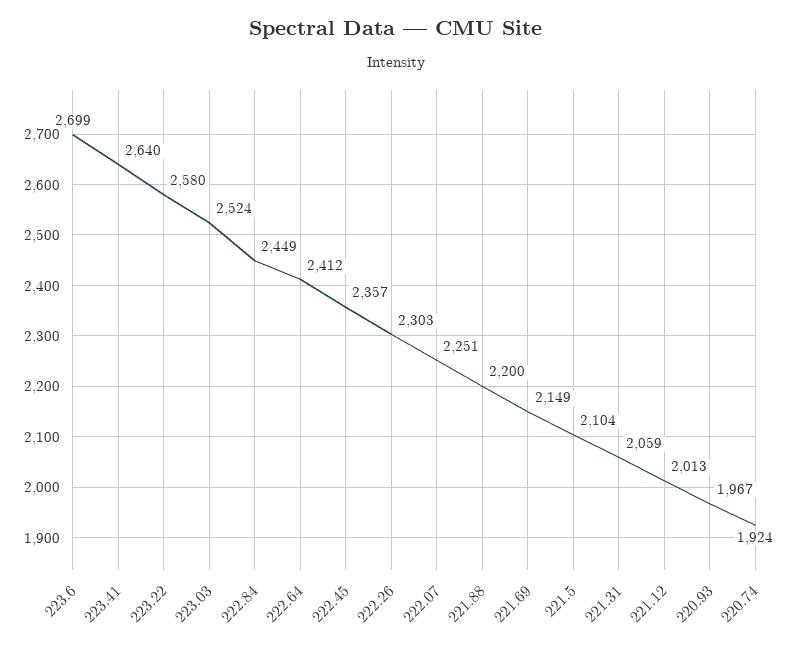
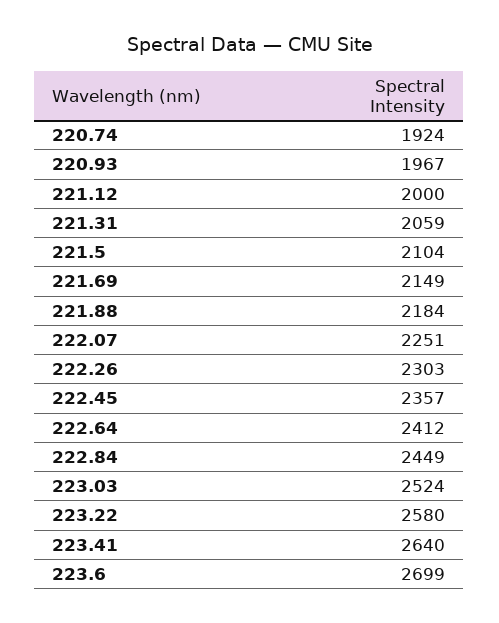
221.88: 2200 -> 2184
221.12: 2013 -> 2000

